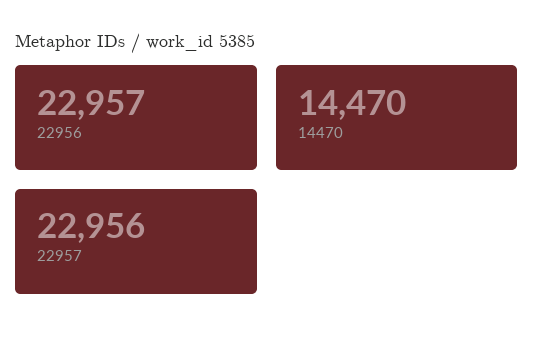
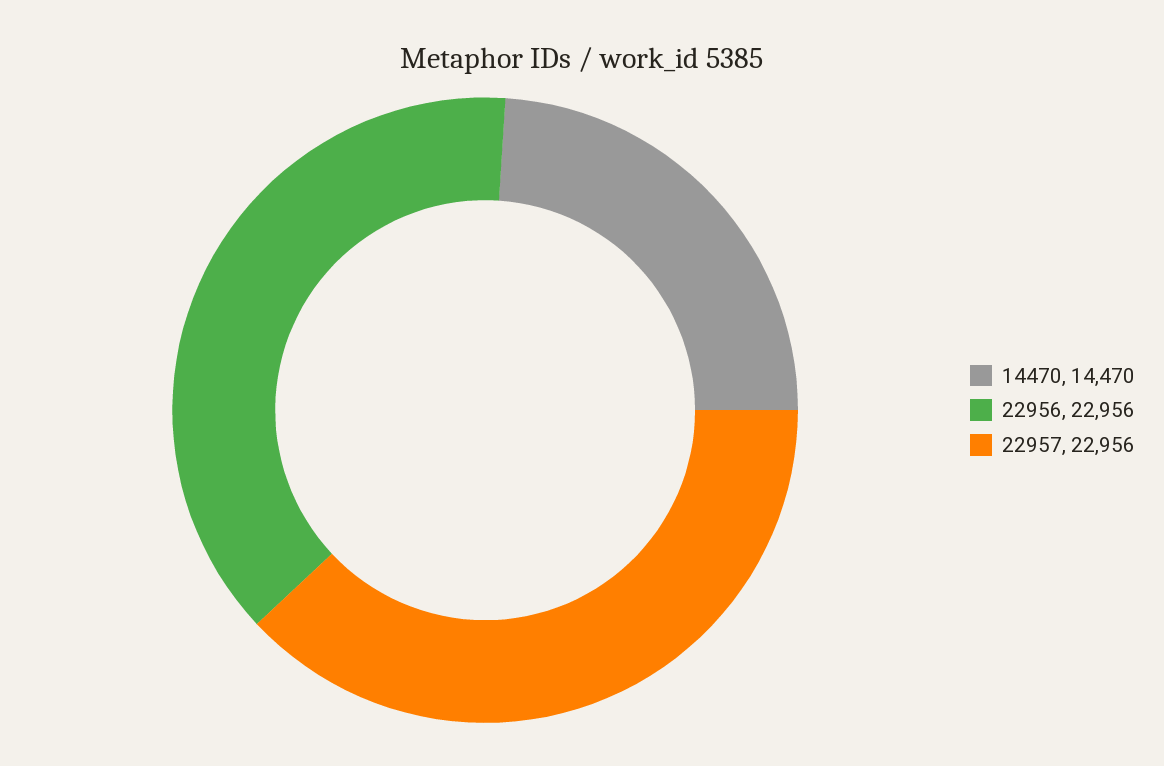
22956: 22957 -> 22956

